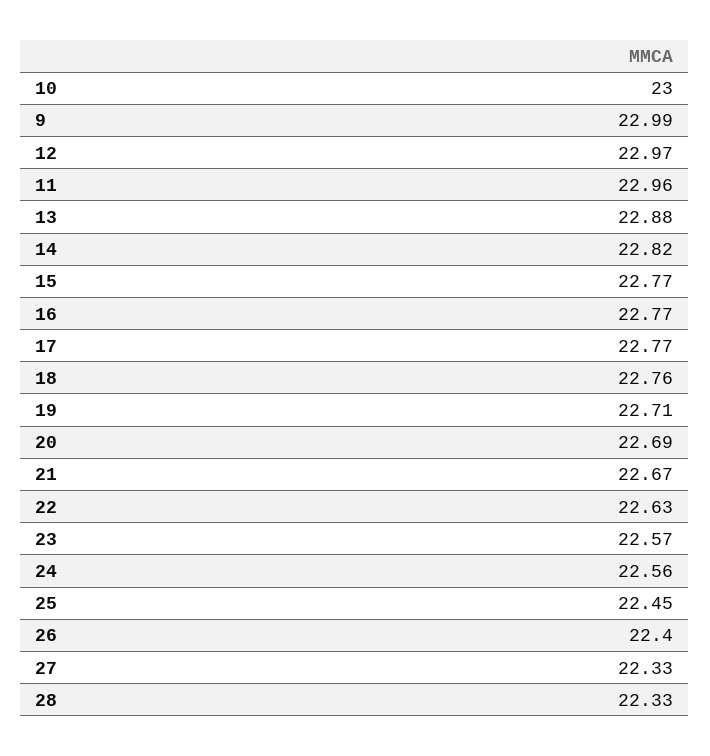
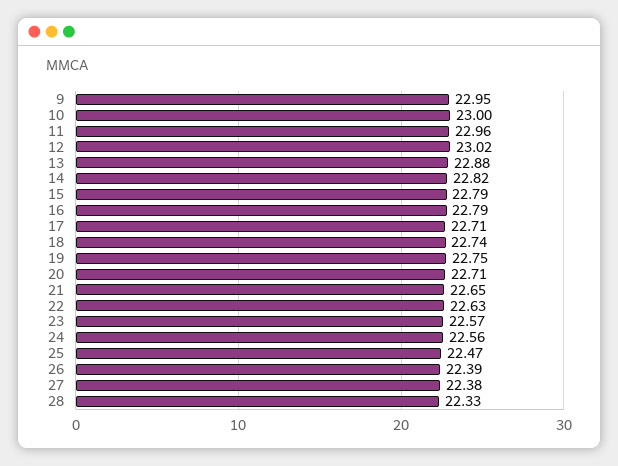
9: 22.99 -> 22.95
12: 22.97 -> 23.02
15: 22.77 -> 22.79
16: 22.77 -> 22.79
17: 22.77 -> 22.71
18: 22.76 -> 22.74
19: 22.71 -> 22.75
20: 22.69 -> 22.71
21: 22.67 -> 22.65
25: 22.45 -> 22.47
26: 22.4 -> 22.39
27: 22.33 -> 22.38

